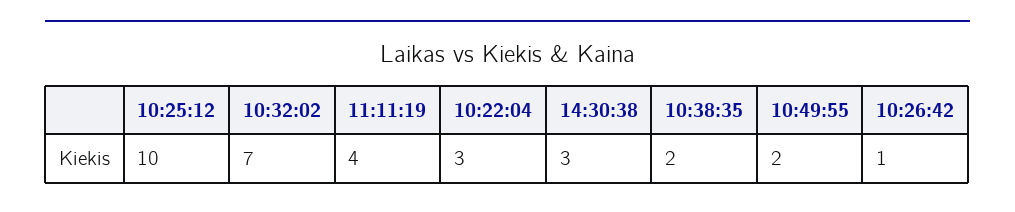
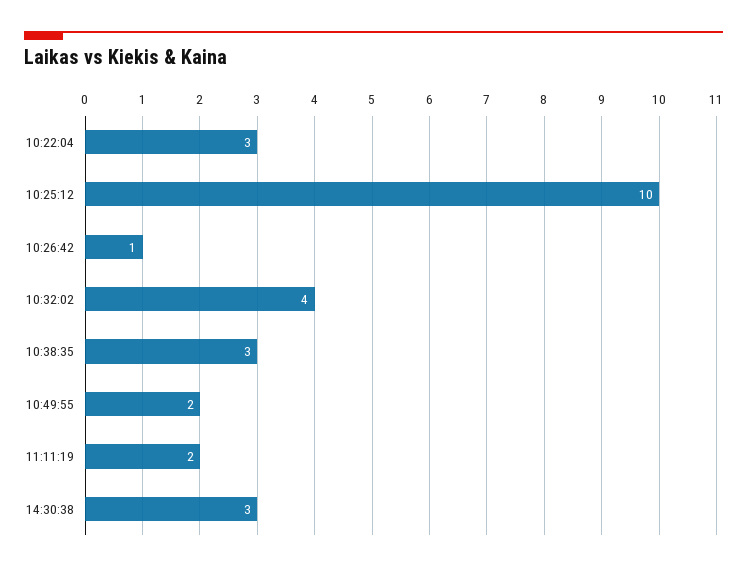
10:32:02: 7 -> 4
11:11:19: 4 -> 2
10:38:35: 2 -> 3

